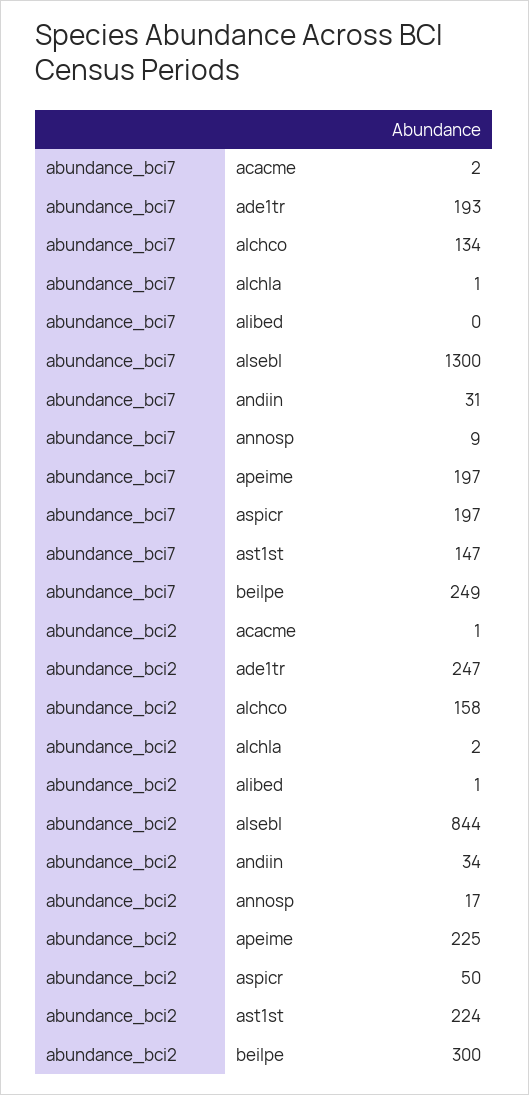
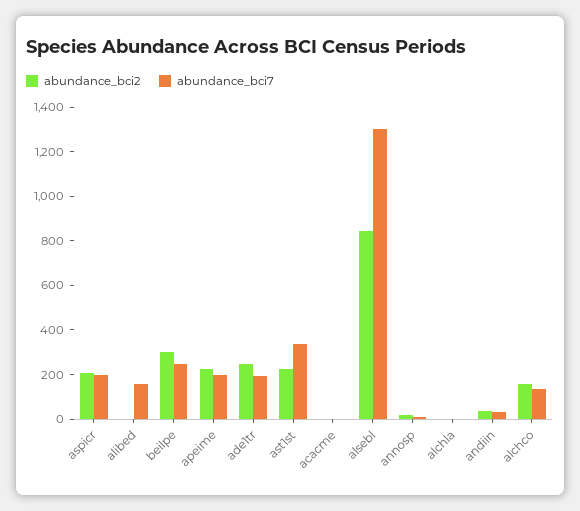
abundance_bci7, alibed: 0 -> 150
abundance_bci7, ast1st: 147 -> 350
abundance_bci2, aspicr: 50 -> 200

